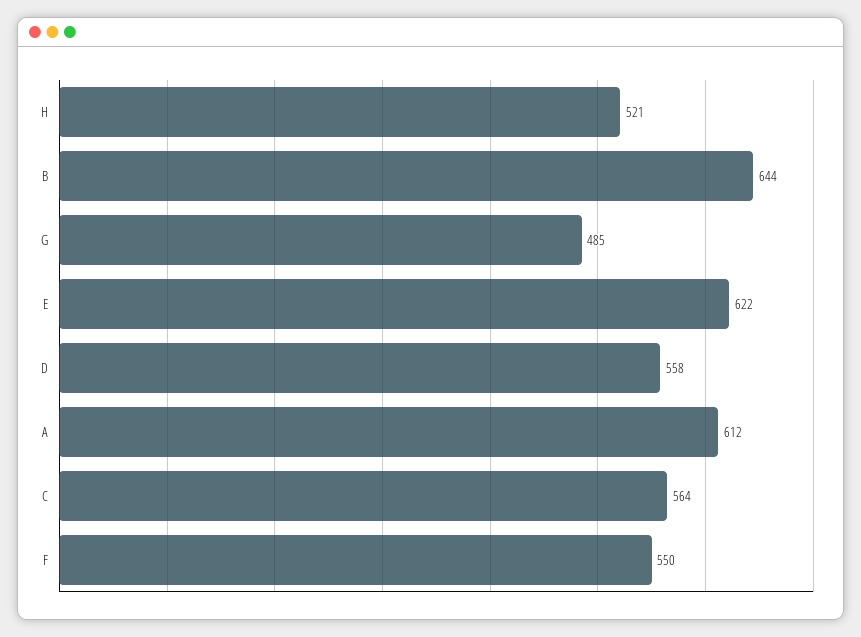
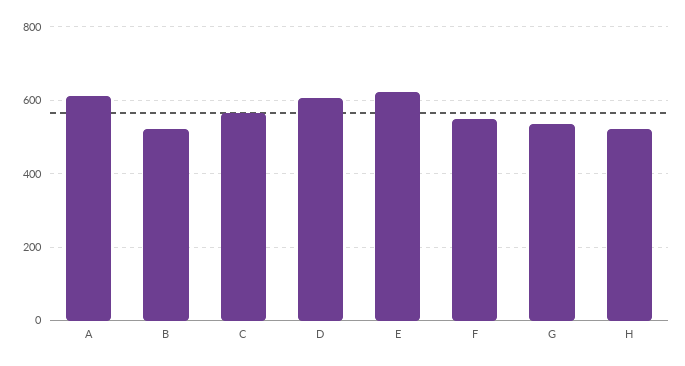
B: 644 -> 520
G: 485 -> 540
D: 558 -> 600

